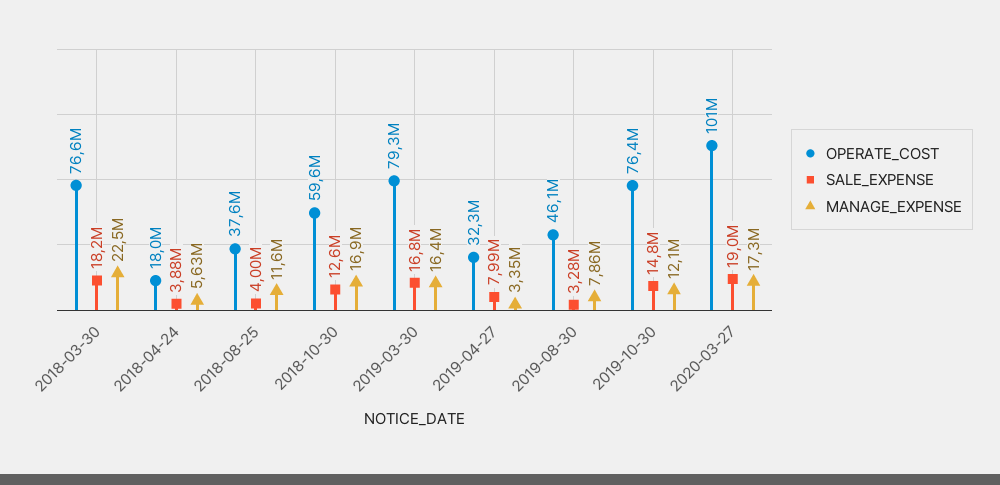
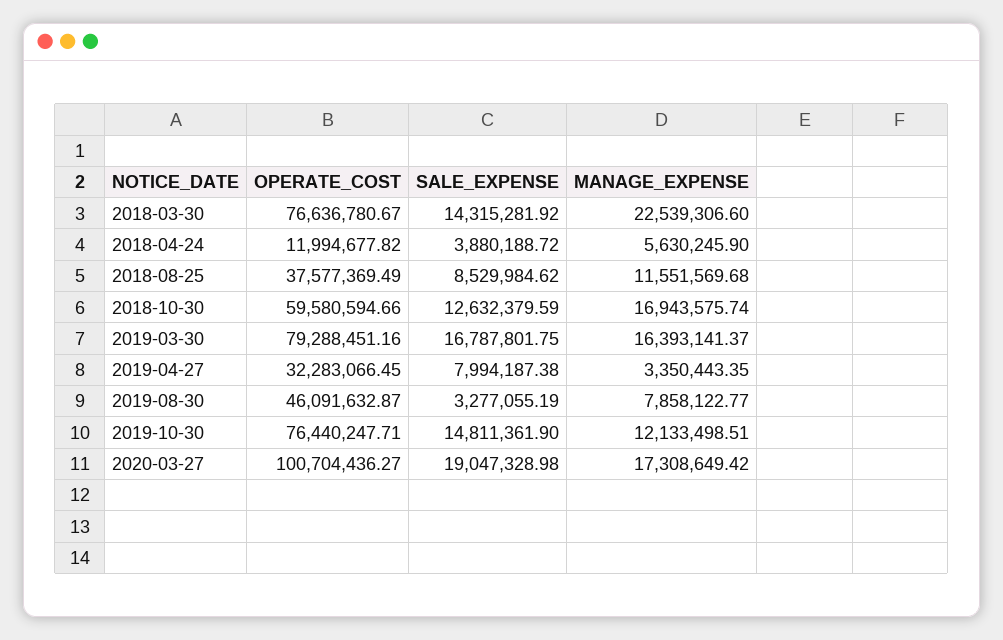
SALE_EXPENSE, 2018-03-30: 18200000 -> 14315281.92
OPERATE_COST, 2018-04-24: 18000000 -> 11994677.82
SALE_EXPENSE, 2018-08-25: 4000000 -> 8529984.62

